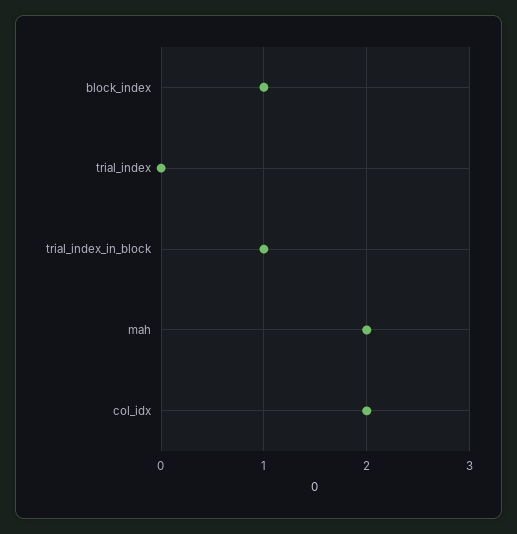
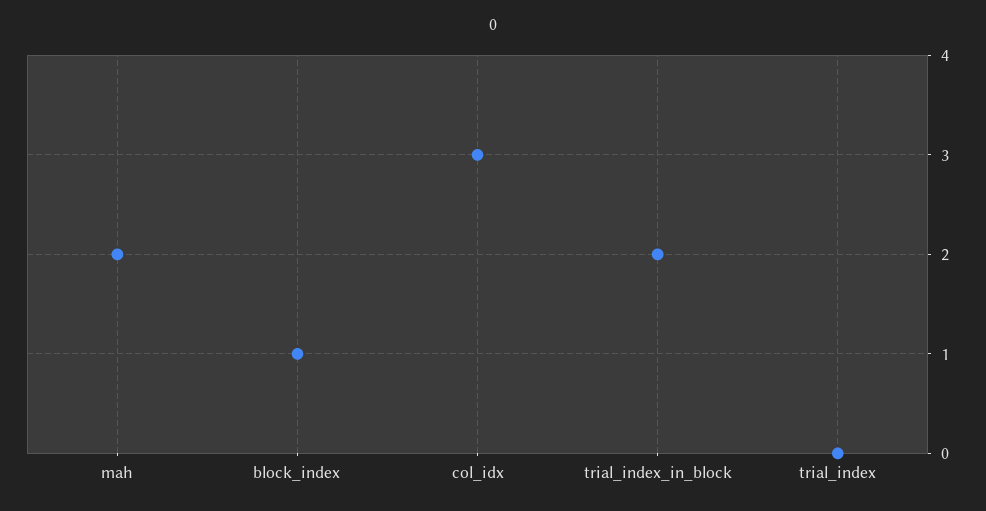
trial_index_in_block: 1 -> 2
col_idx: 2 -> 3

